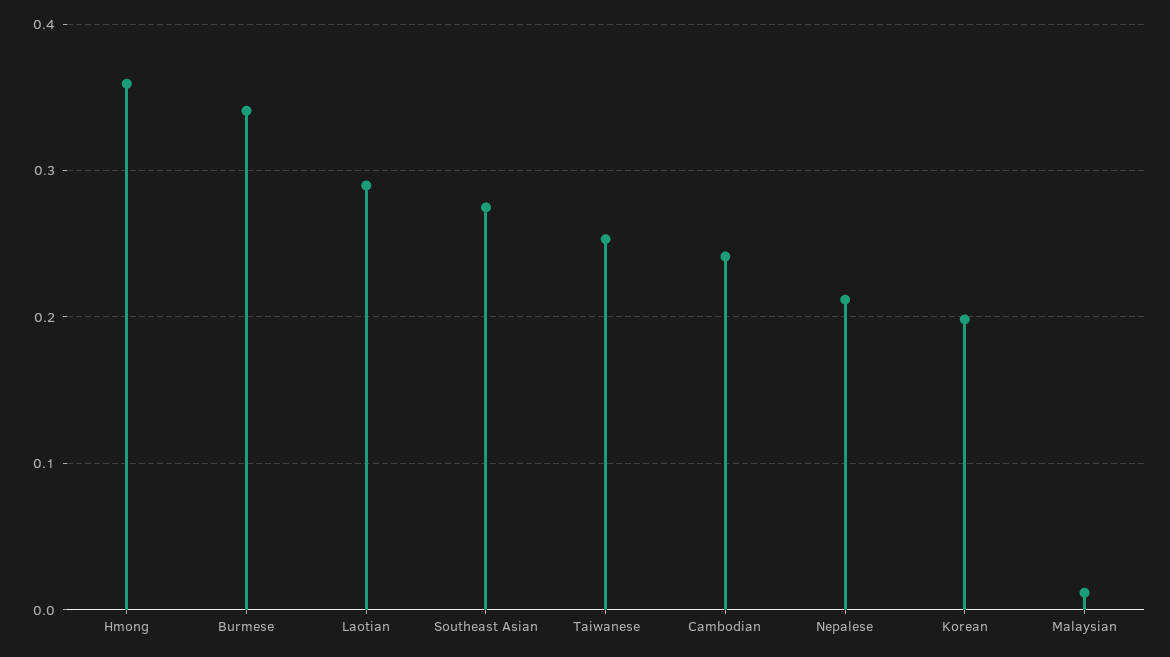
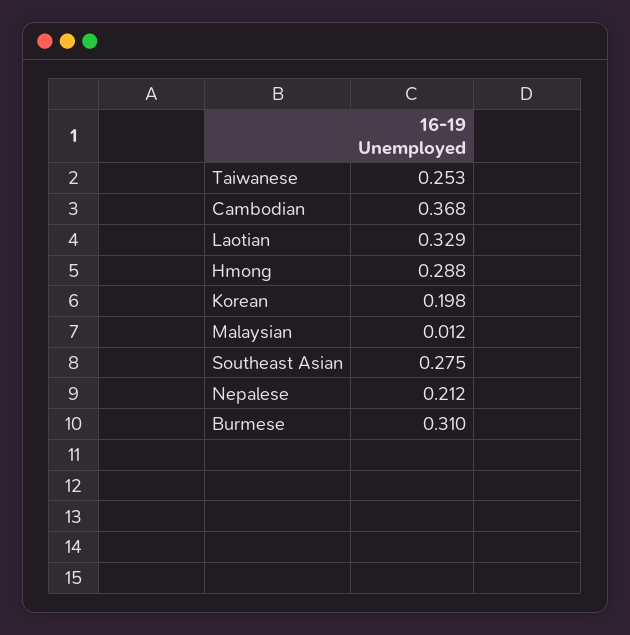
Hmong: 0.36 -> 0.288
Burmese: 0.34 -> 0.31
Laotian: 0.29 -> 0.329
Cambodian: 0.24 -> 0.368

